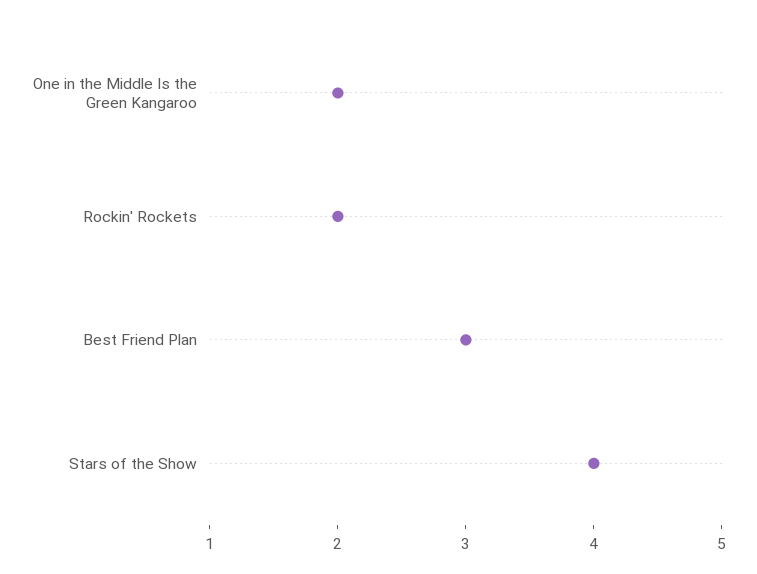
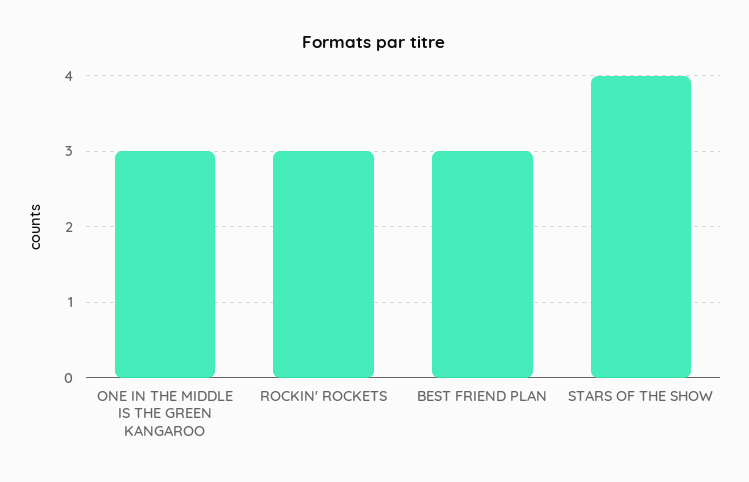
One in the Middle Is the Green Kangaroo: 2 -> 3
Rockin' Rockets: 2 -> 3

